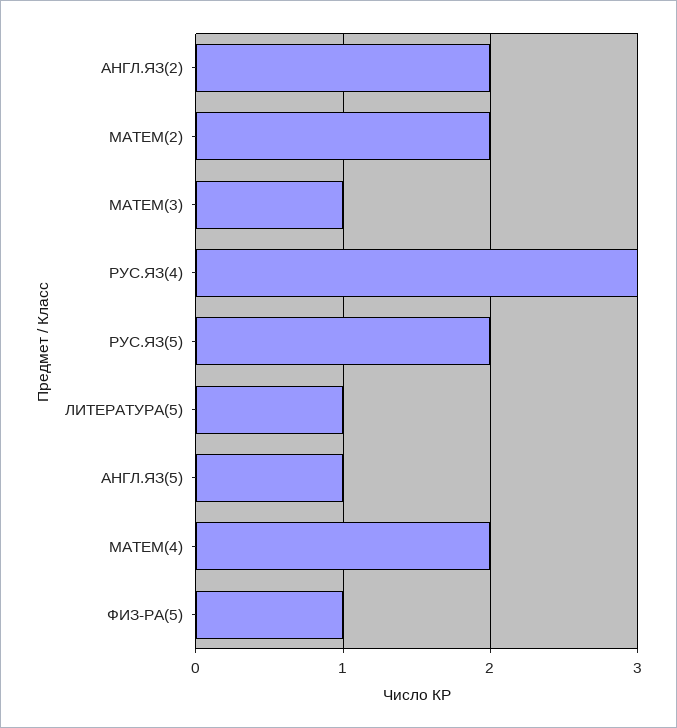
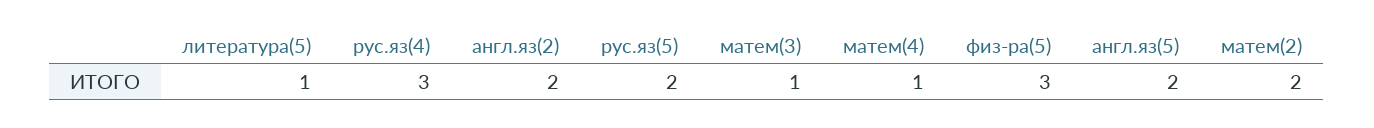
АНГЛ.ЯЗ(5): 1 -> 2
МАТЕМ(4): 2 -> 1
ФИЗ-РА(5): 1 -> 3

